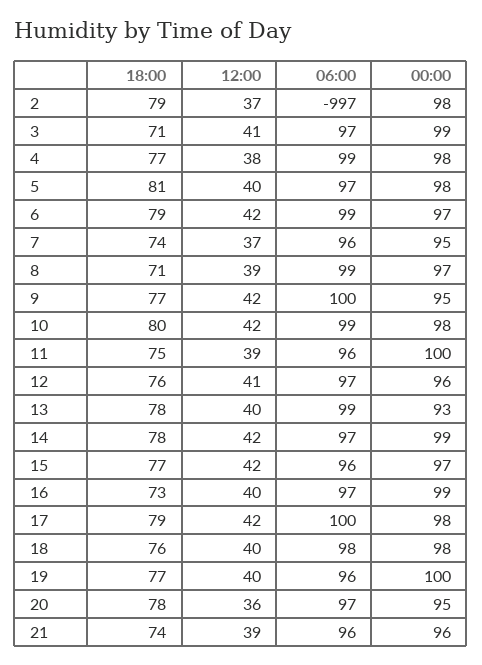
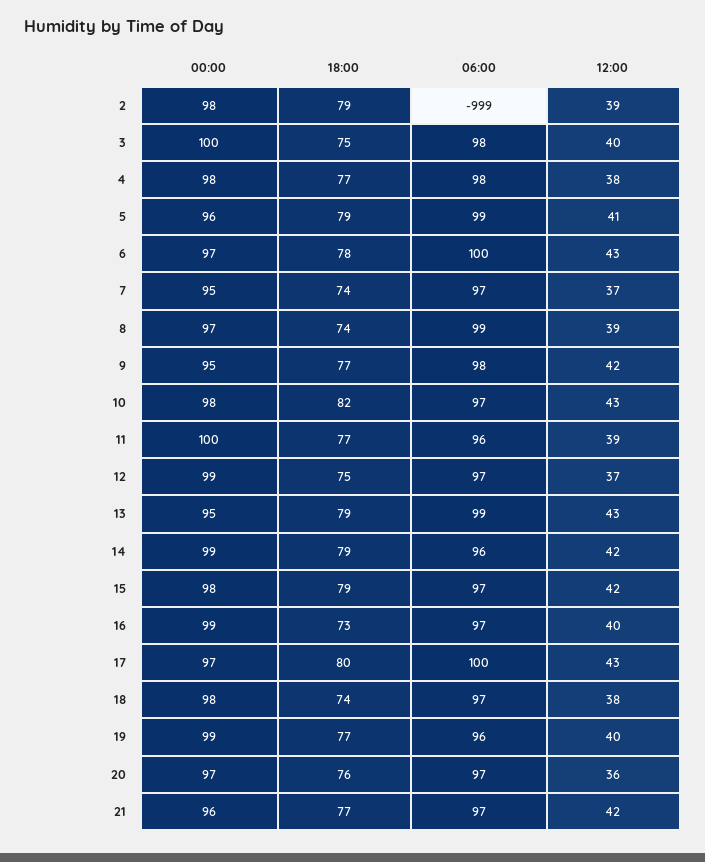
12:00, 2: 37 -> 39
06:00, 2: -997 -> -999
18:00, 3: 71 -> 75
12:00, 3: 41 -> 40
06:00, 3: 97 -> 98
00:00, 3: 99 -> 100
06:00, 4: 99 -> 98
18:00, 5: 81 -> 79
12:00, 5: 40 -> 41
06:00, 5: 97 -> 99
00:00, 5: 98 -> 96
18:00, 6: 79 -> 78
12:00, 6: 42 -> 43
06:00, 6: 99 -> 100
06:00, 7: 96 -> 97
18:00, 8: 71 -> 74
06:00, 9: 100 -> 98
18:00, 10: 80 -> 82
12:00, 10: 42 -> 43
06:00, 10: 99 -> 97
18:00, 11: 75 -> 77
18:00, 12: 76 -> 75
12:00, 12: 41 -> 37
00:00, 12: 96 -> 99
18:00, 13: 78 -> 79
12:00, 13: 40 -> 43
00:00, 13: 93 -> 95
18:00, 14: 78 -> 79
06:00, 14: 97 -> 96
18:00, 15: 77 -> 79
06:00, 15: 96 -> 97
00:00, 15: 97 -> 98
18:00, 17: 79 -> 80
12:00, 17: 42 -> 43
00:00, 17: 98 -> 97
18:00, 18: 76 -> 74
12:00, 18: 40 -> 38
06:00, 18: 98 -> 97
00:00, 19: 100 -> 99
18:00, 20: 78 -> 76
00:00, 20: 95 -> 97
18:00, 21: 74 -> 77
12:00, 21: 39 -> 42
06:00, 21: 96 -> 97

